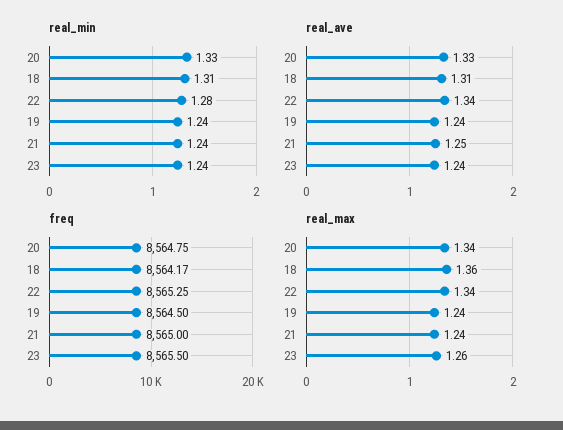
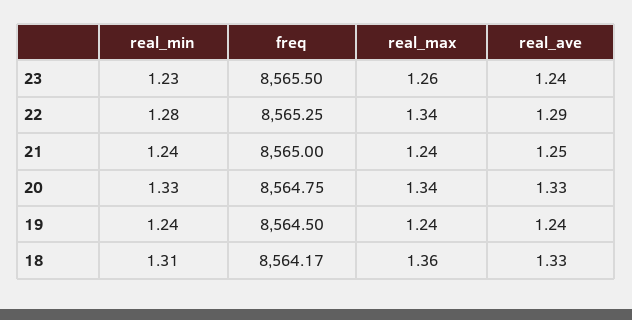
real_min, 23: 1.24 -> 1.23
real_ave, 18: 1.31 -> 1.33
real_ave, 22: 1.34 -> 1.29

